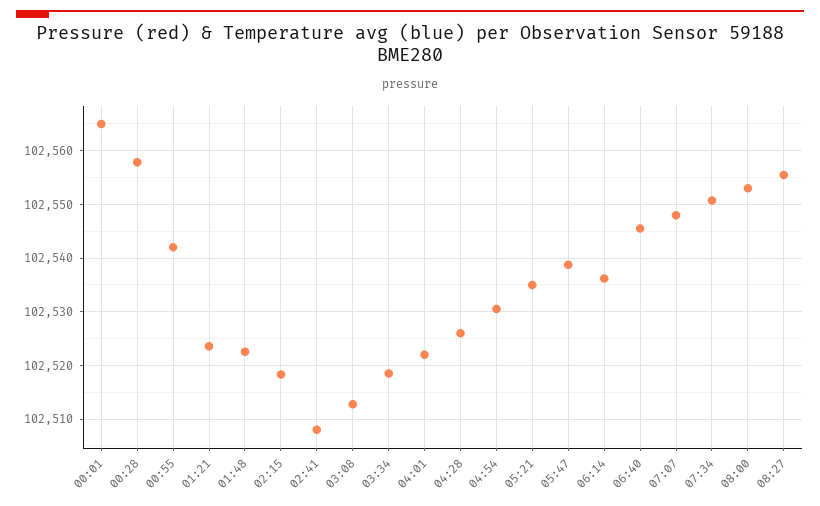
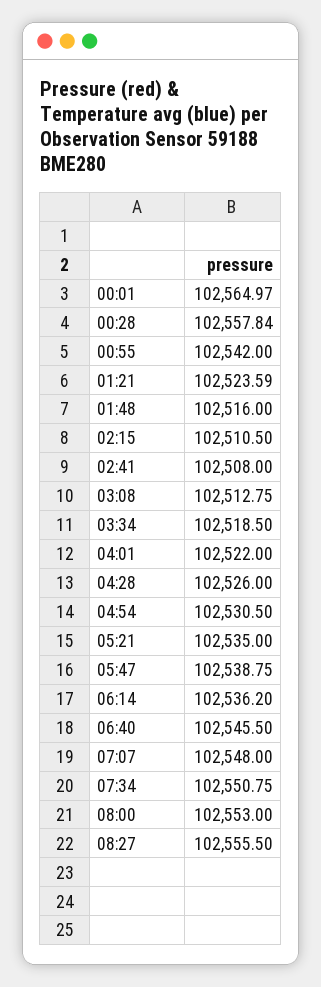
01:48: 102522 -> 102516
02:15: 102518 -> 102510.5

